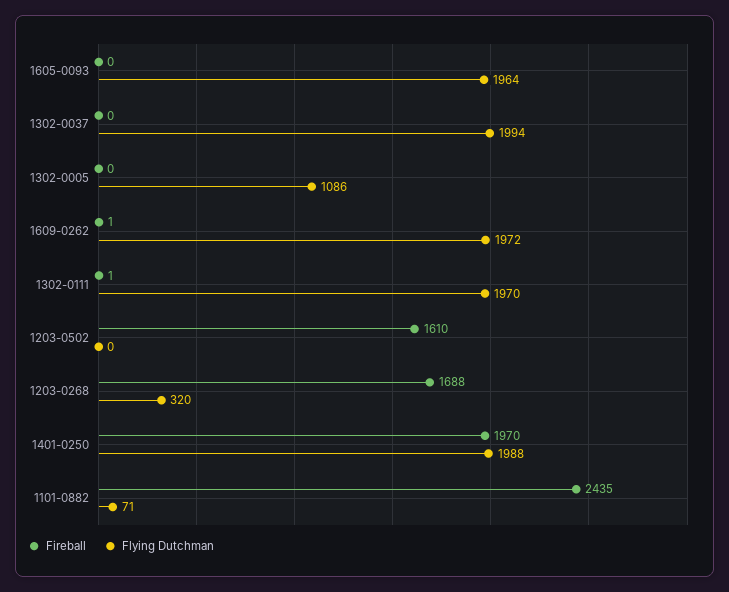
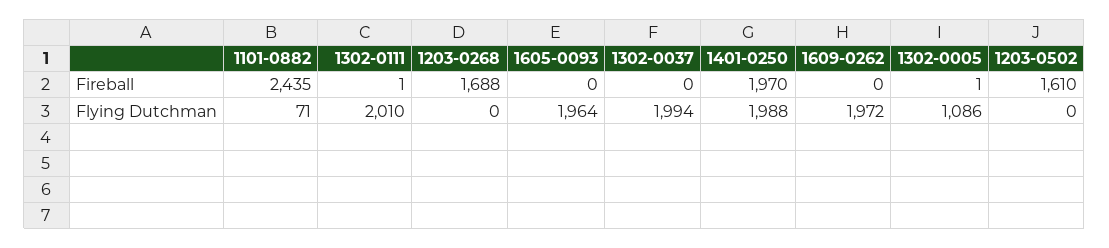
Fireball, 1302-0005: 0 -> 1
Fireball, 1609-0262: 1 -> 0
Flying Dutchman, 1302-0111: 1970 -> 2010
Flying Dutchman, 1203-0268: 320 -> 0

